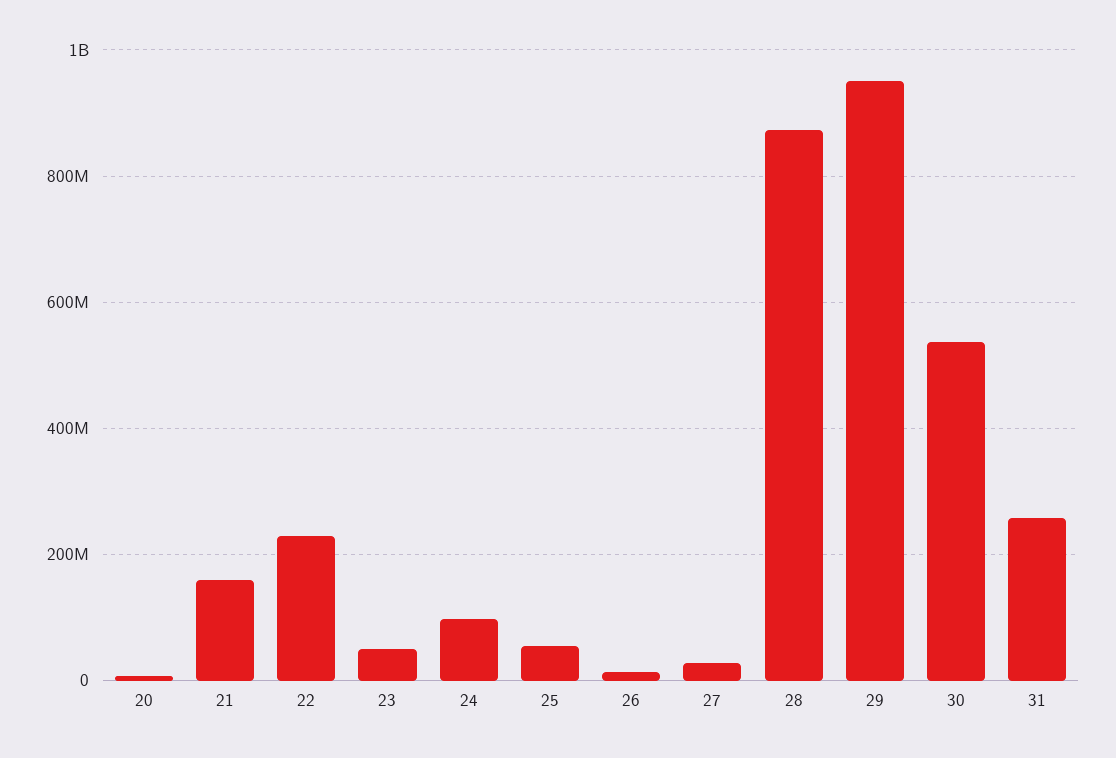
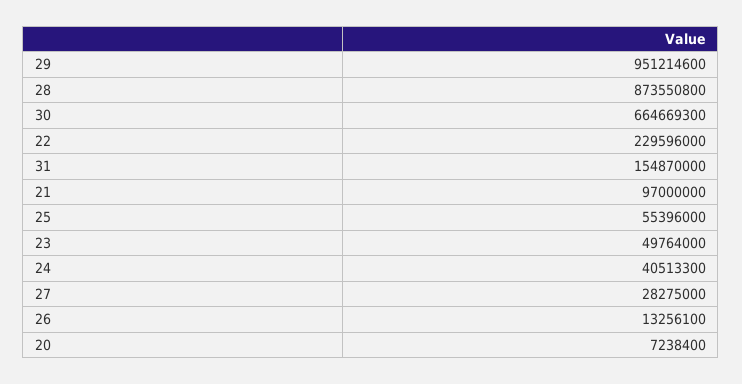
21: 160000000 -> 97000000
24: 100000000 -> 40513300
30: 540000000 -> 664669300
31: 260000000 -> 154870000

